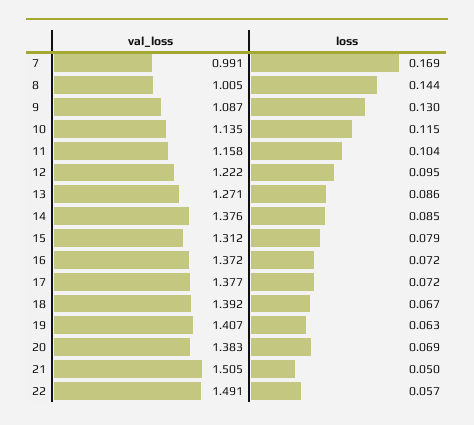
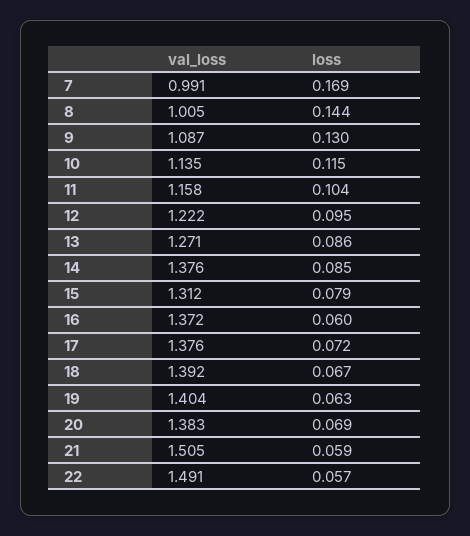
loss, 16: 0.072 -> 0.06
val_loss, 17: 1.377 -> 1.376
val_loss, 19: 1.407 -> 1.404
loss, 21: 0.05 -> 0.059

